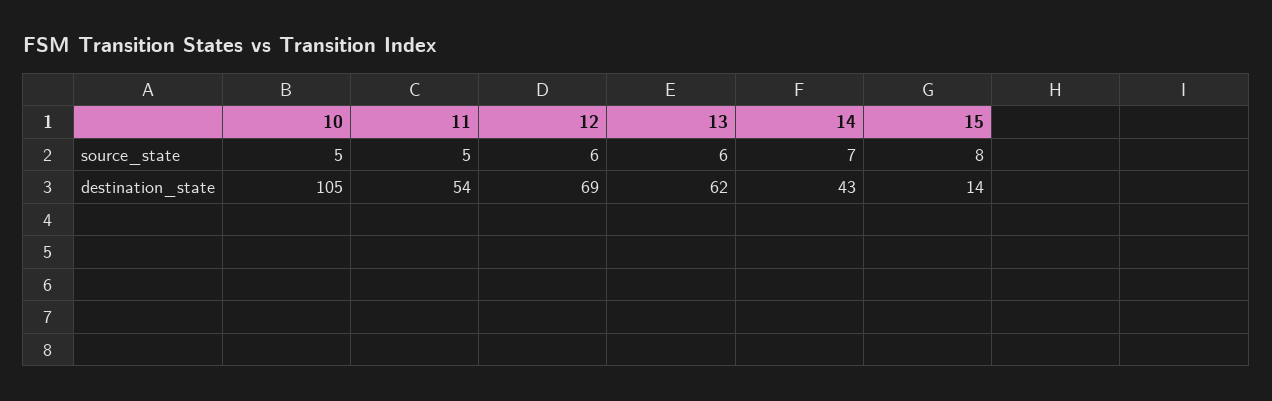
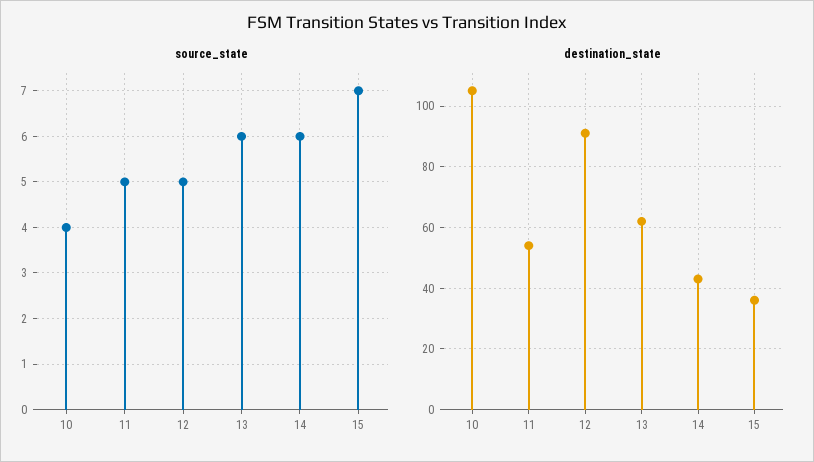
source_state, 10: 5 -> 4
source_state, 12: 6 -> 5
source_state, 14: 7 -> 6
source_state, 15: 8 -> 7
destination_state, 12: 69 -> 90
destination_state, 15: 14 -> 35

